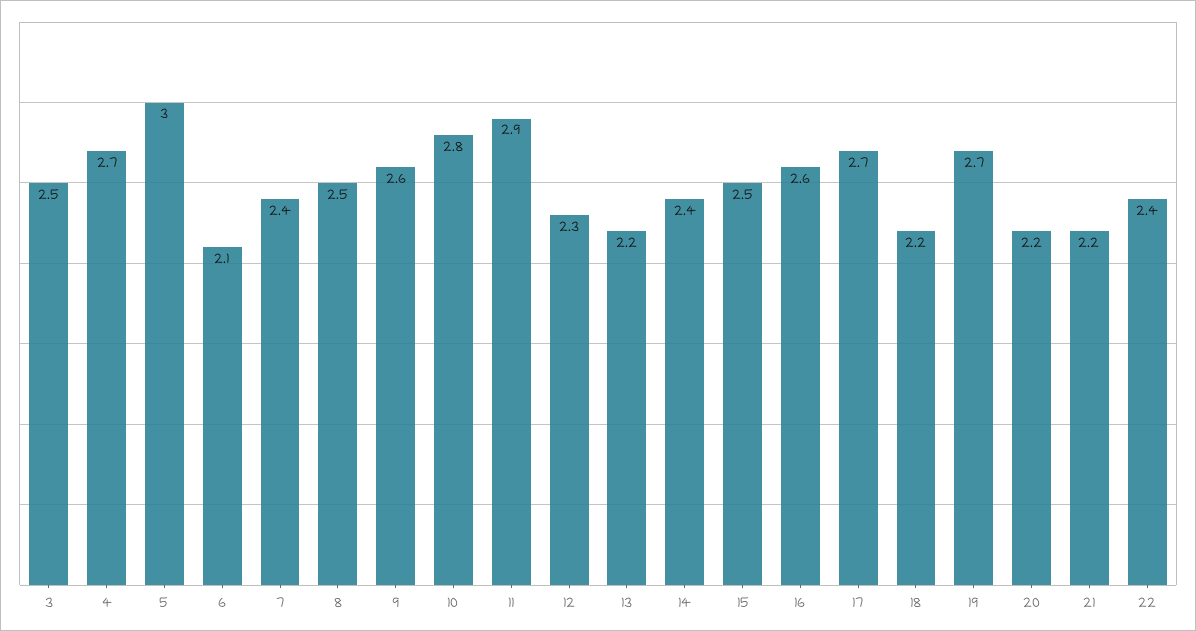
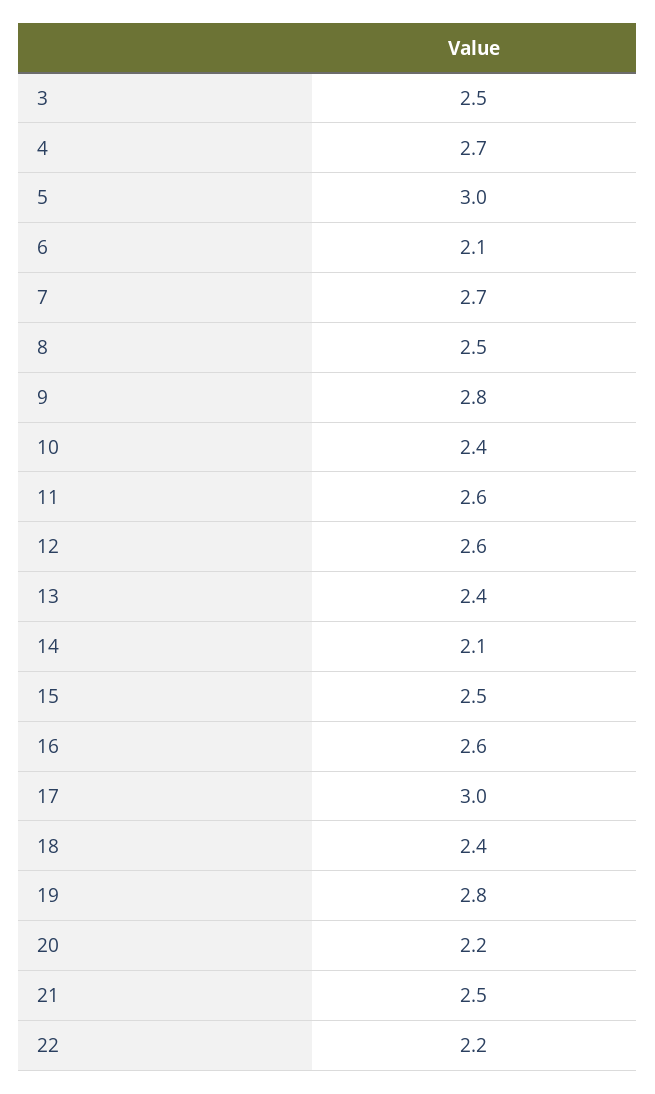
7: 2.4 -> 2.7
9: 2.6 -> 2.8
10: 2.8 -> 2.4
11: 2.9 -> 2.6
12: 2.3 -> 2.6
13: 2.2 -> 2.4
14: 2.4 -> 2.1
17: 2.7 -> 3
18: 2.2 -> 2.4
19: 2.7 -> 2.8
21: 2.2 -> 2.5
22: 2.4 -> 2.2

